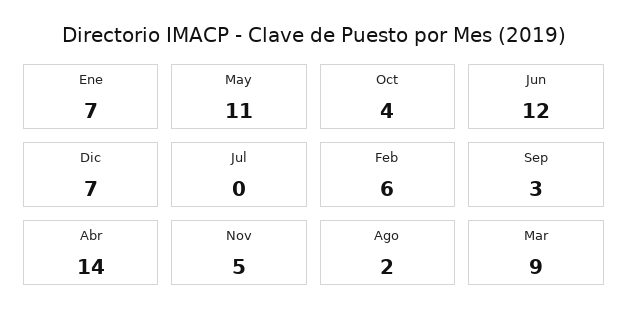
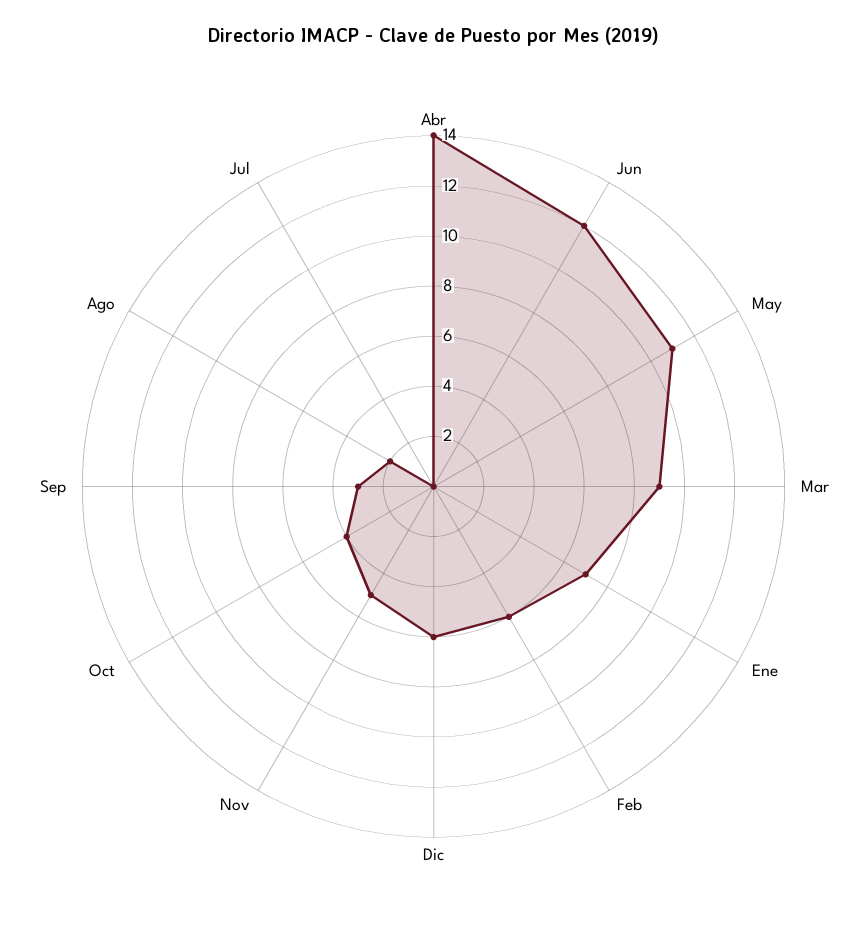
Dic: 7 -> 6

